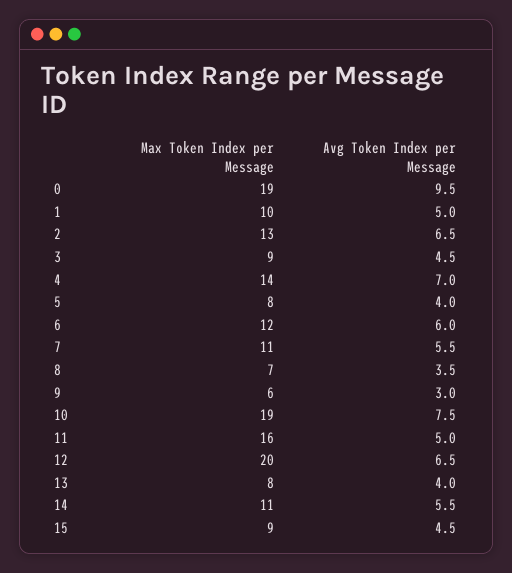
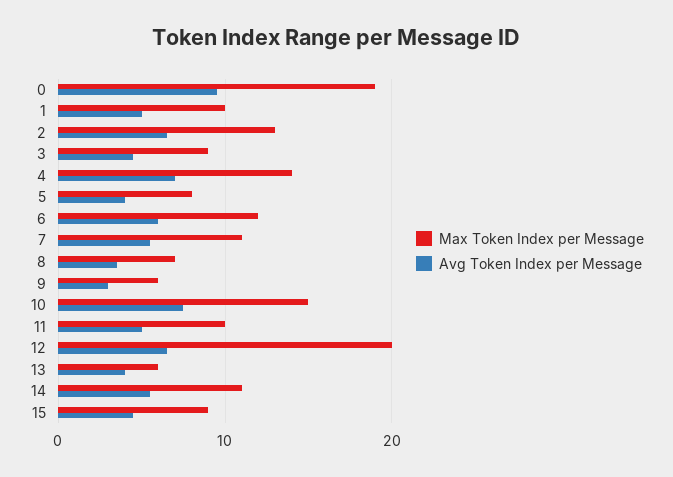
Max Token Index per Message, 10: 19 -> 15
Max Token Index per Message, 11: 16 -> 10
Max Token Index per Message, 13: 8 -> 6

